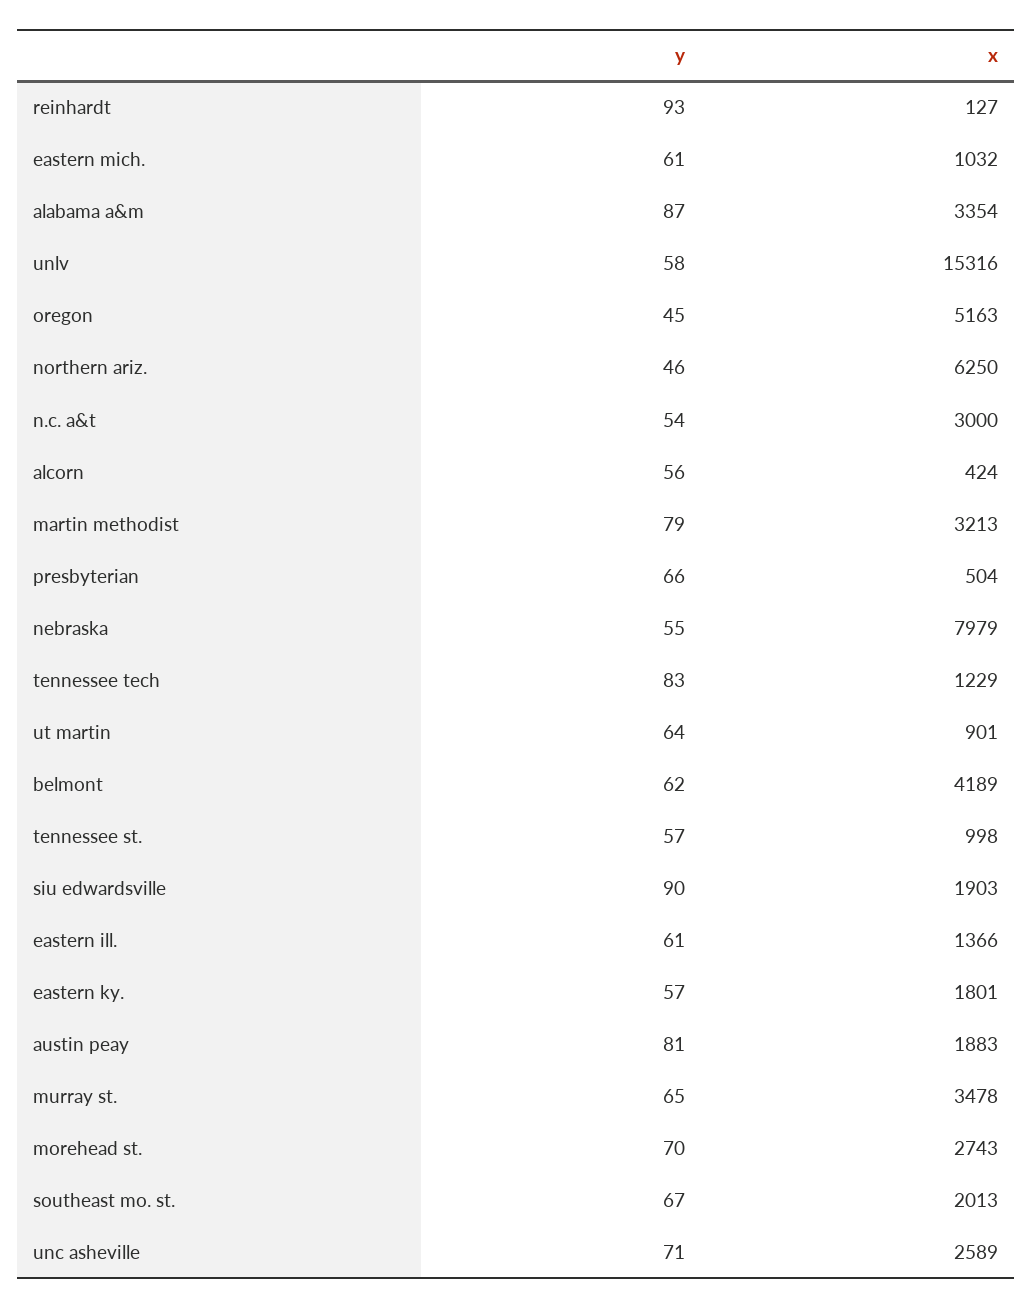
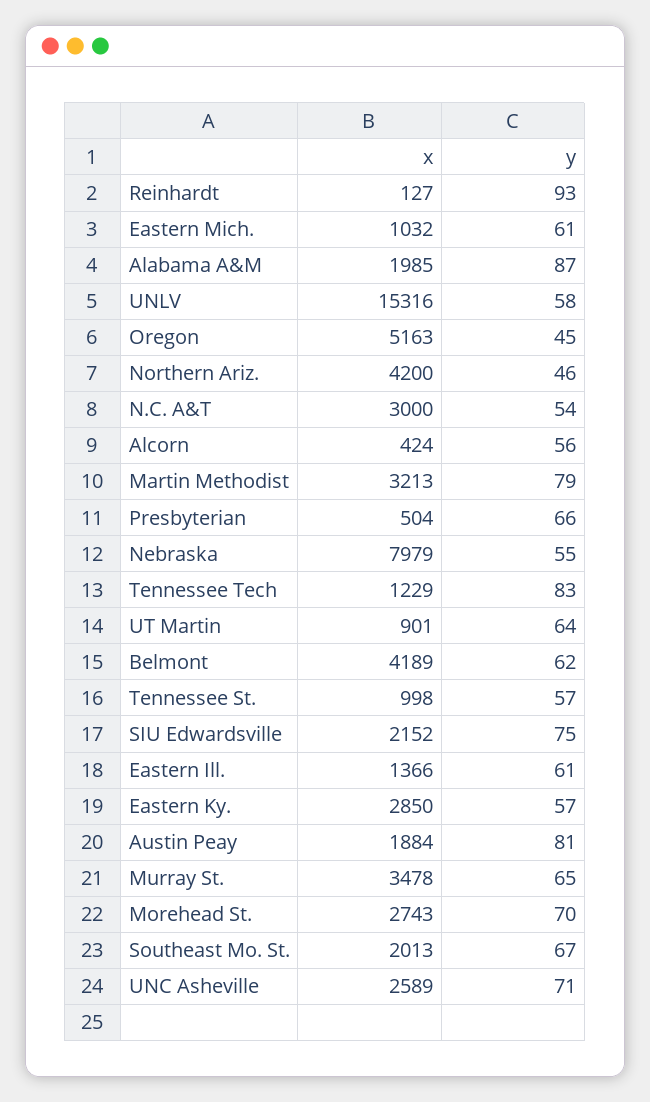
x, alabama a&m: 3354 -> 1985
x, northern ariz.: 6250 -> 4200
y, siu edwardsville: 90 -> 75
x, siu edwardsville: 1903 -> 2152
x, eastern ky.: 1801 -> 2850
x, austin peay: 1883 -> 1884

